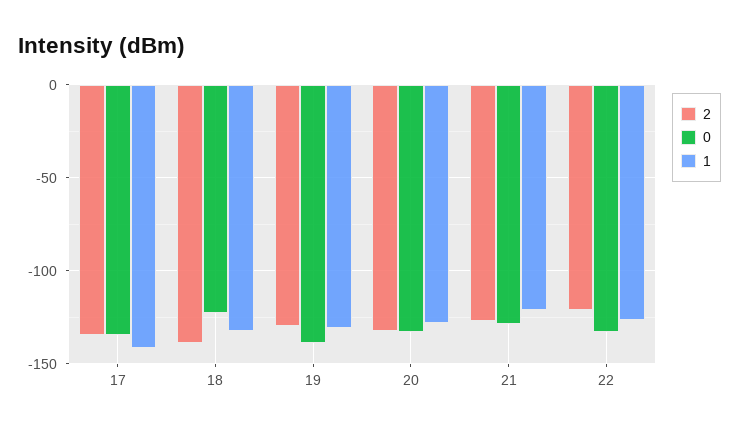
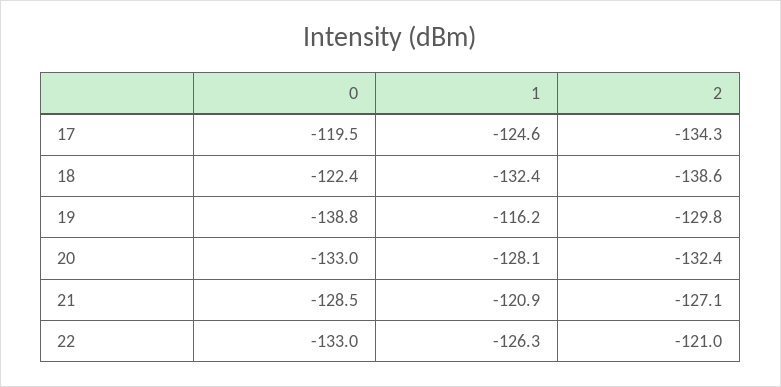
0, 17: -135 -> -119.5
1, 17: -140 -> -124.6
1, 19: -130 -> -116.2

